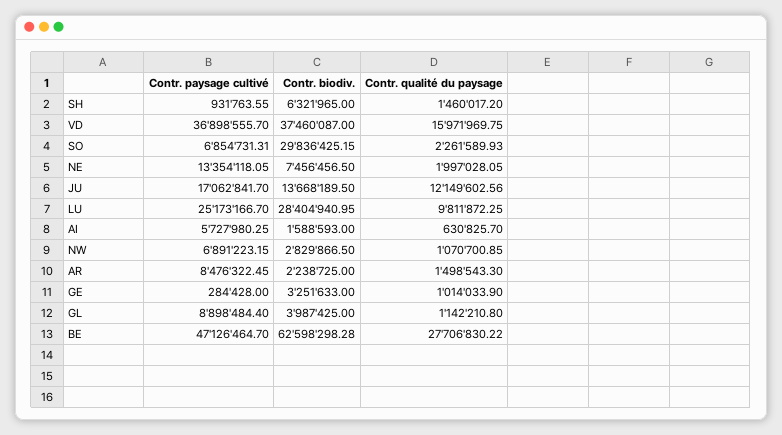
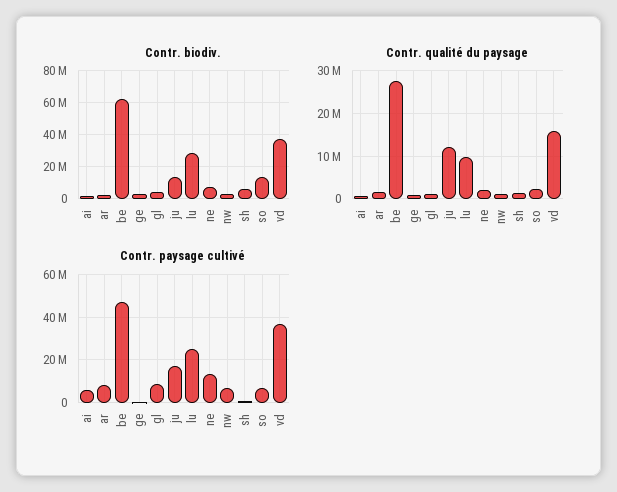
Contr. biodiv., SO: 29836425.15 -> 15000000

